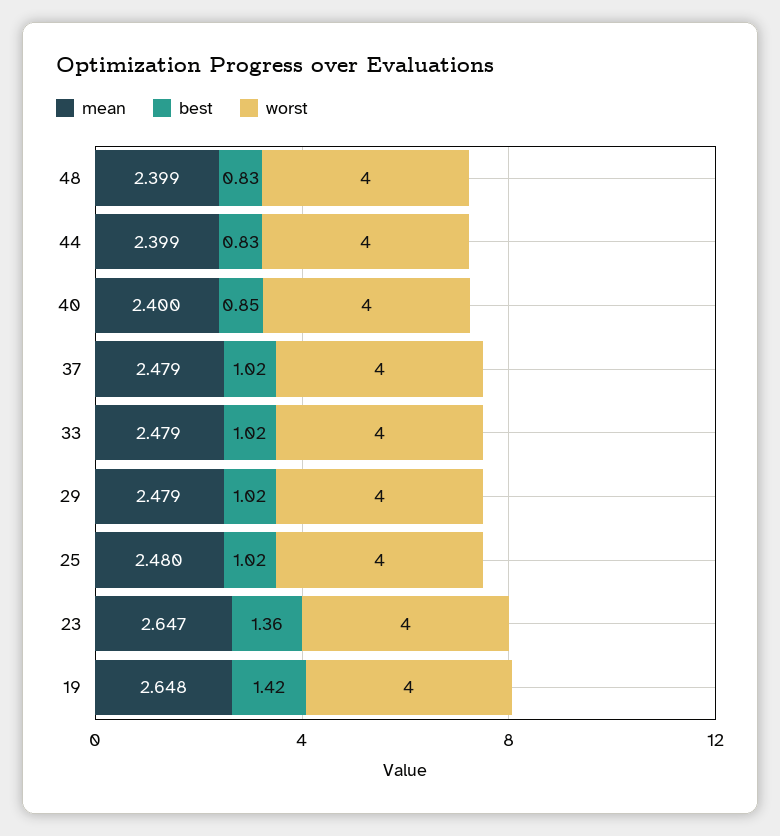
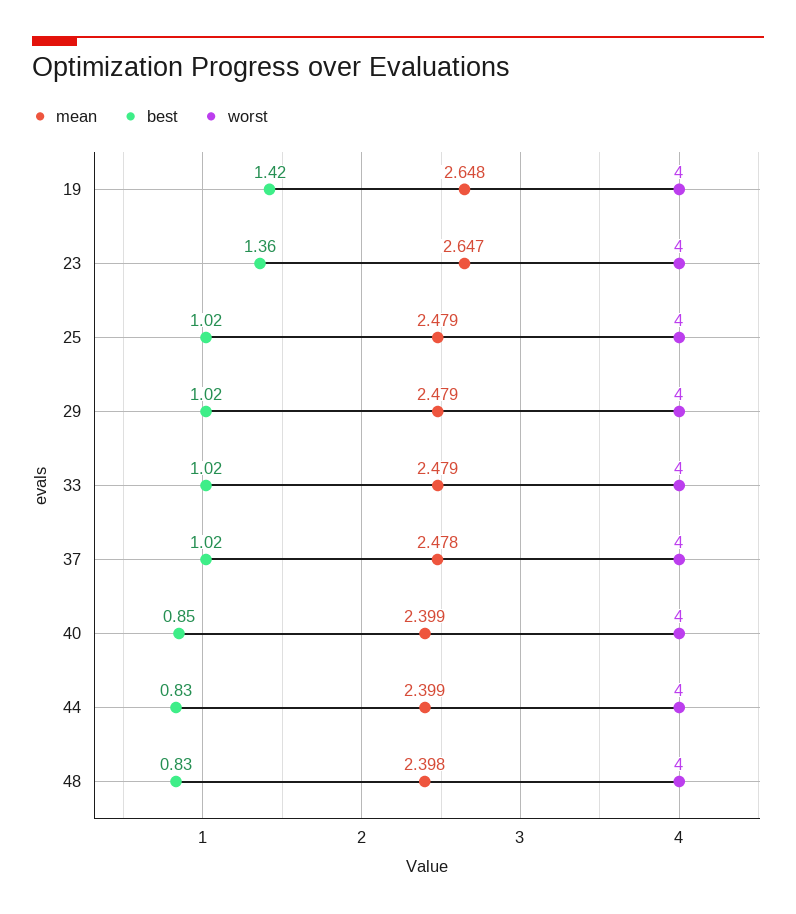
mean, 48: 2.399 -> 2.398
mean, 40: 2.4 -> 2.399
mean, 37: 2.479 -> 2.478
mean, 25: 2.48 -> 2.479

